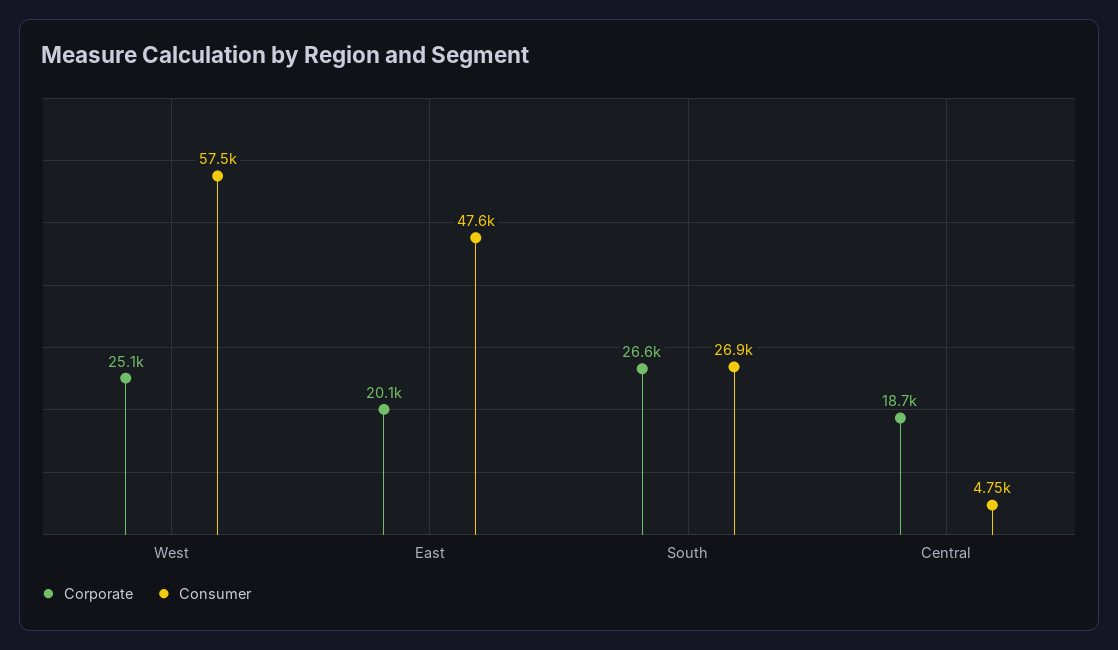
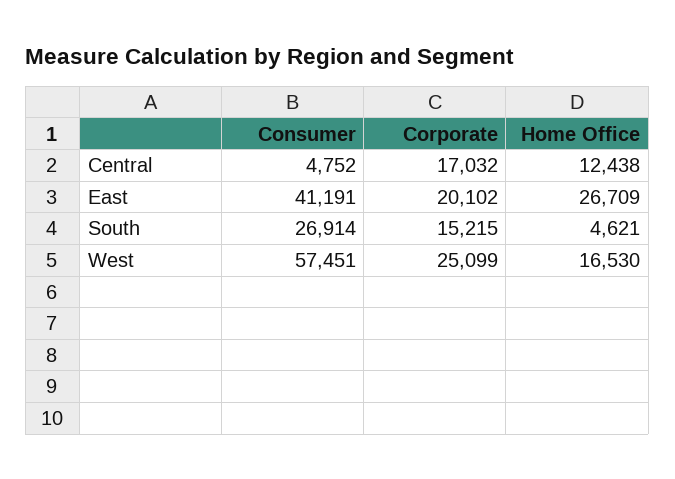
Consumer, East: 47600 -> 41191
Corporate, South: 26600 -> 15215
Corporate, Central: 18700 -> 17032
Home Office, Central: none -> 12438
Home Office, East: none -> 26709
Home Office, South: none -> 4621
Home Office, West: none -> 16530

